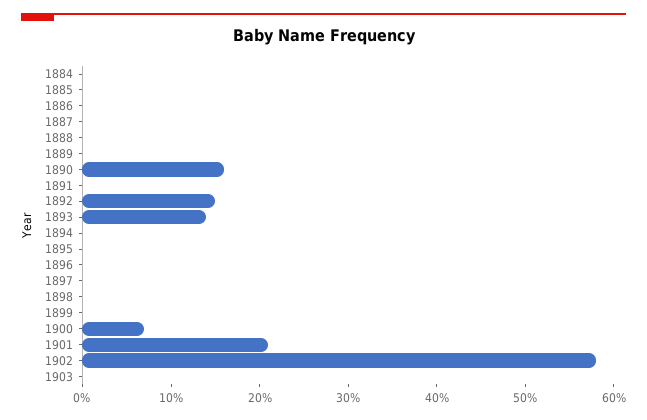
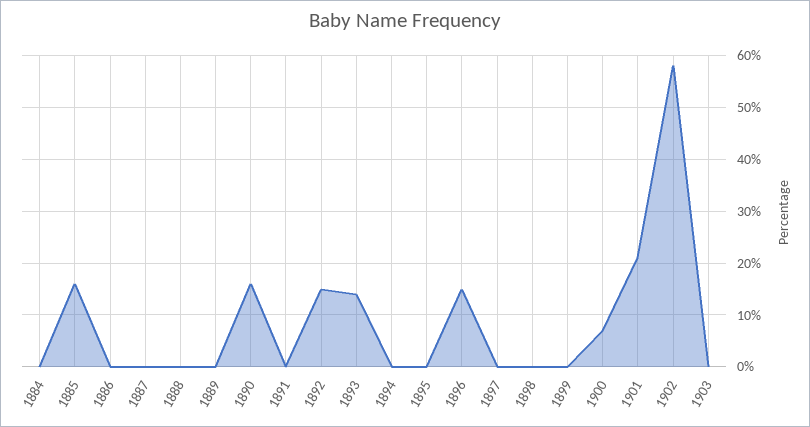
1885: 0 -> 15
1896: 0 -> 15

